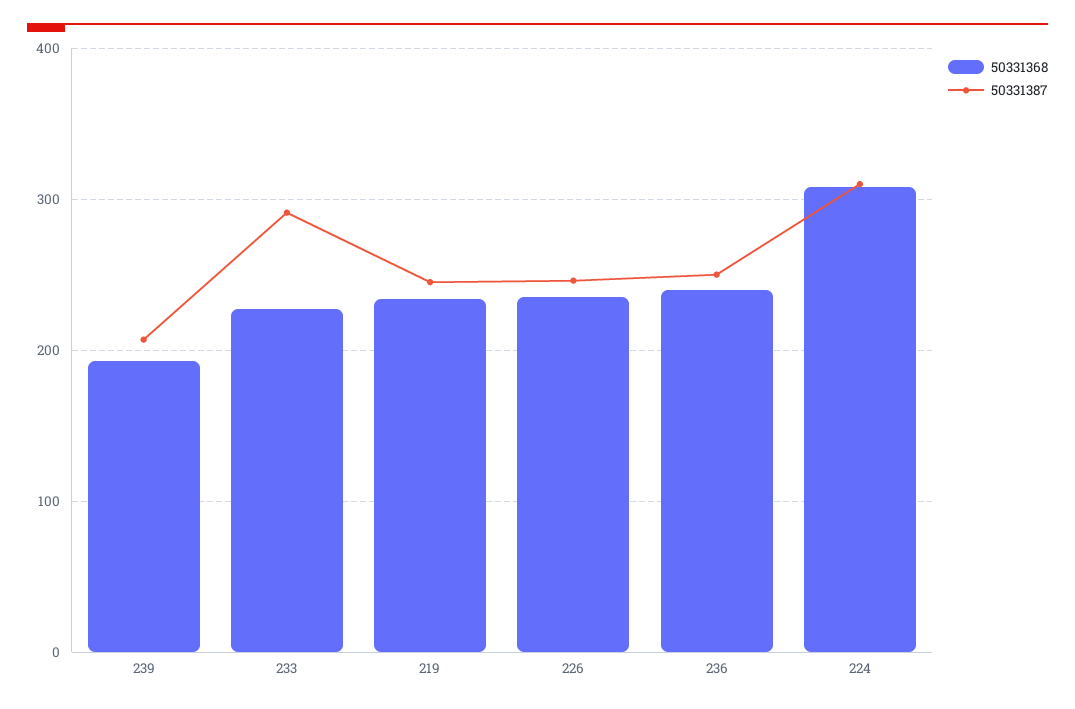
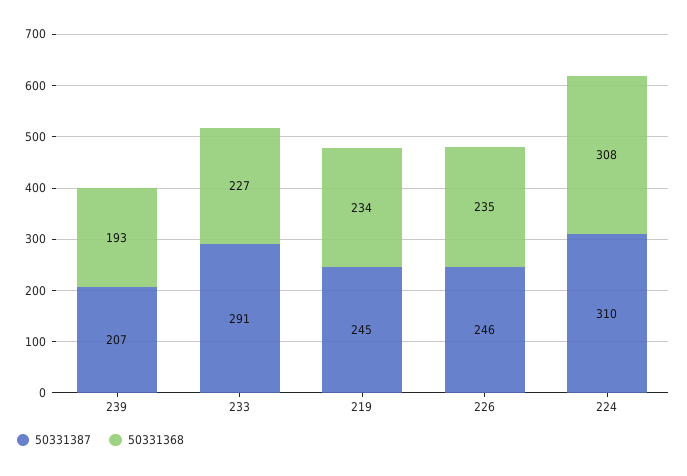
50331368, 236: 240 -> none
50331387, 236: 250 -> none

